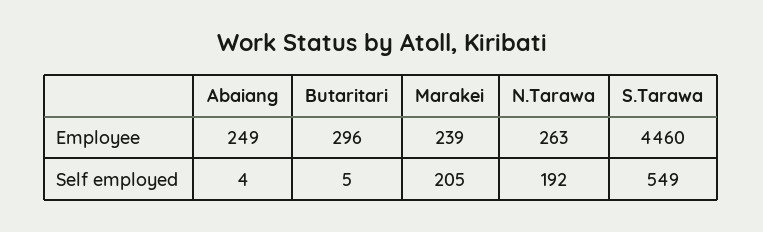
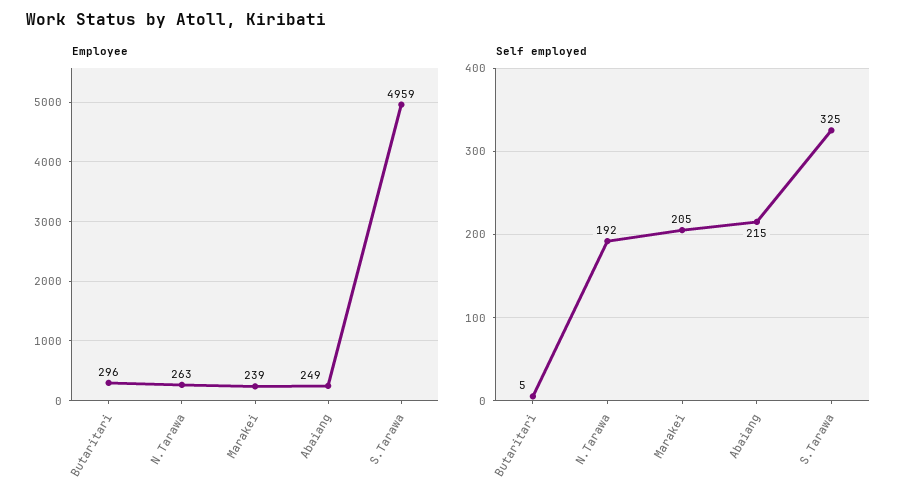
Employee, S.Tarawa: 4460 -> 4959
Self employed, Abaiang: 4 -> 215
Self employed, S.Tarawa: 549 -> 325

